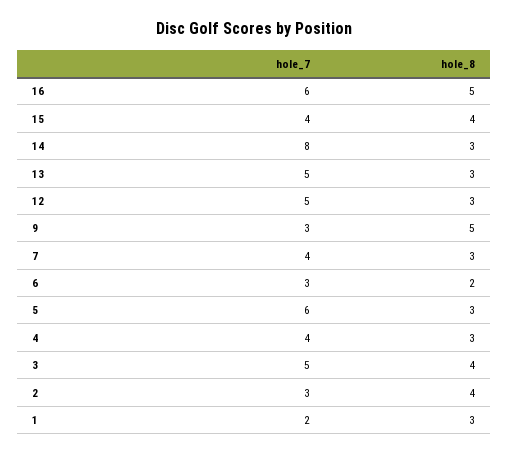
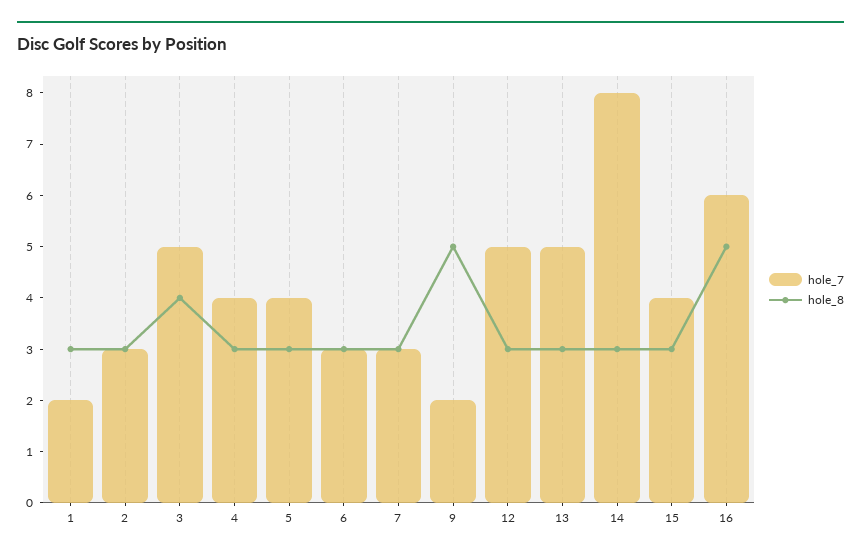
hole_8, 15: 4 -> 3
hole_7, 9: 3 -> 2
hole_7, 7: 4 -> 3
hole_8, 6: 2 -> 3
hole_7, 5: 6 -> 4
hole_8, 2: 4 -> 3

